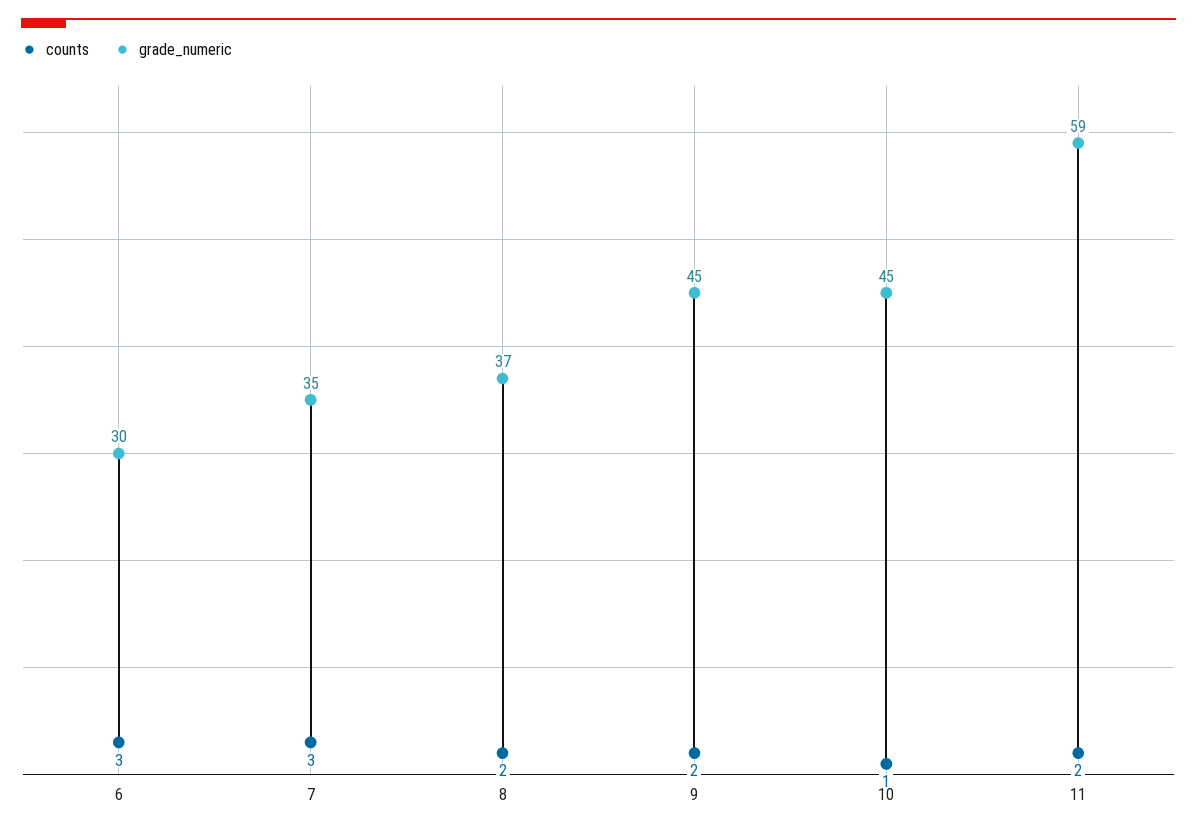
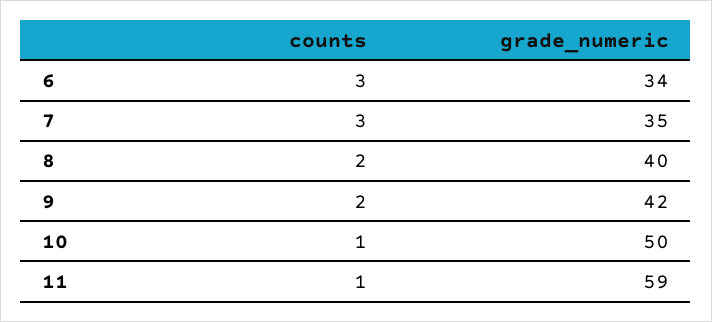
grade_numeric, 6: 30 -> 34
grade_numeric, 8: 37 -> 40
grade_numeric, 9: 45 -> 42
grade_numeric, 10: 45 -> 50
counts, 11: 2 -> 1

